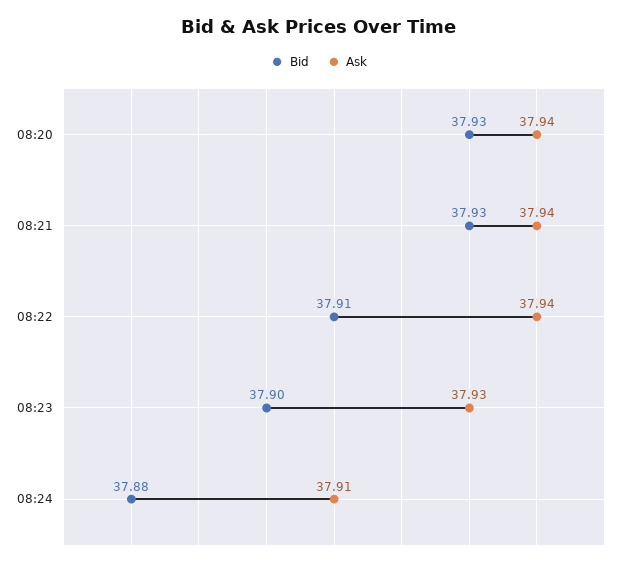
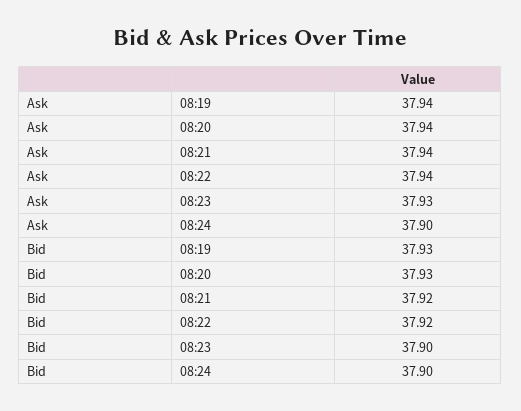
Bid, 08:21: 37.93 -> 37.92
Bid, 08:22: 37.91 -> 37.92
Bid, 08:24: 37.88 -> 37.9
Ask, 08:24: 37.91 -> 37.9
Ask, 08:19: none -> 37.94
Bid, 08:19: none -> 37.93

